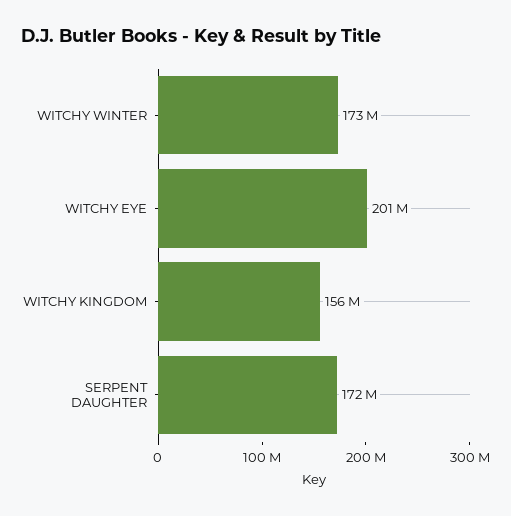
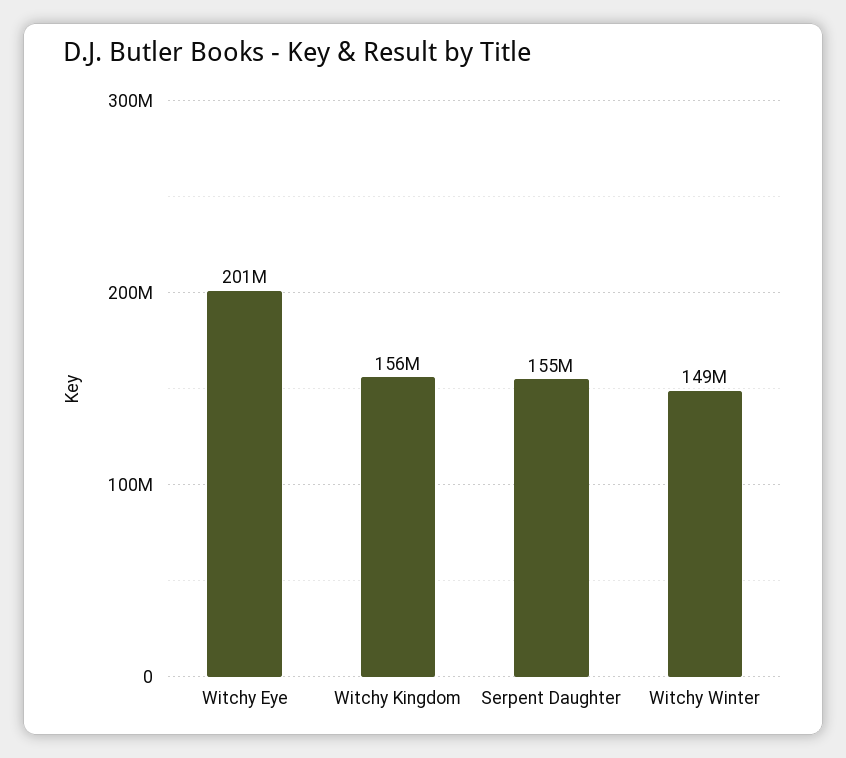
WITCHY WINTER: 173000000 -> 149000000
SERPENT DAUGHTER: 172000000 -> 155000000

